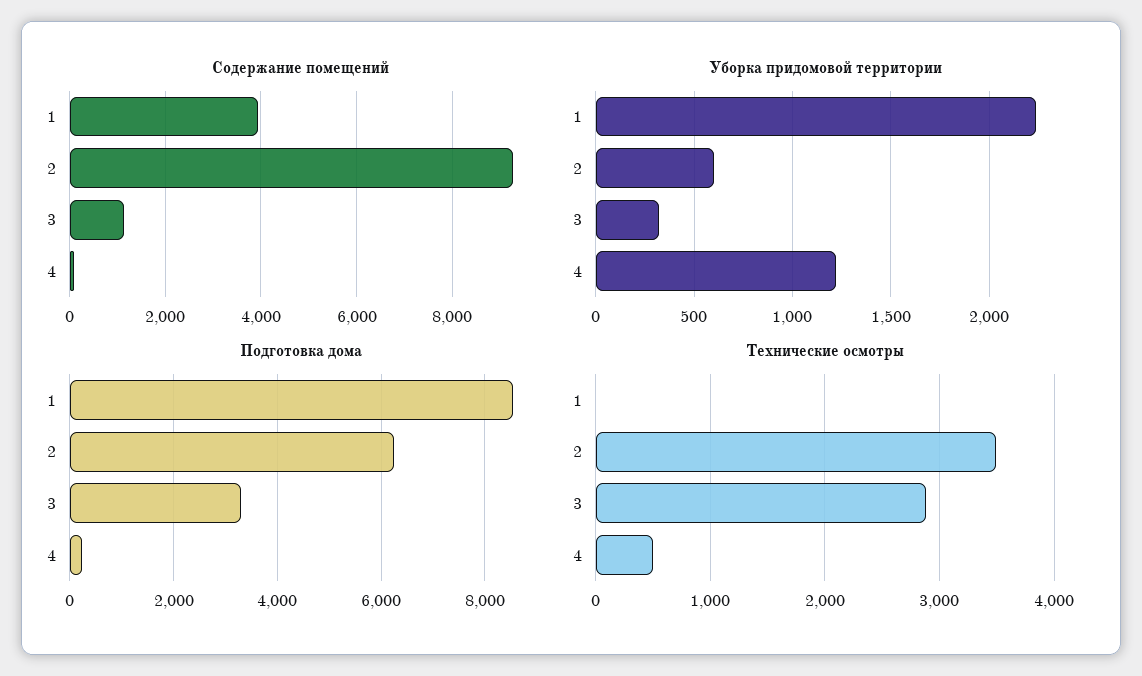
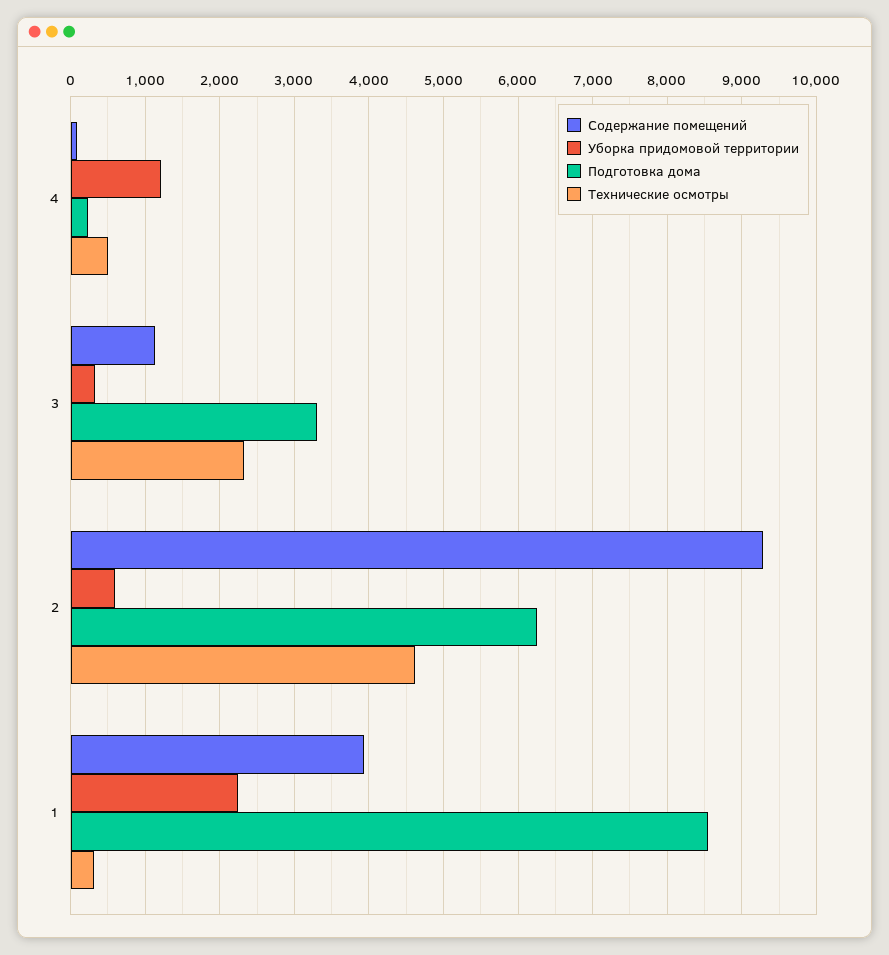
Технические осмотры, 1: 0 -> 300
Технические осмотры, 2: 3500 -> 4600
Технические осмотры, 3: 2900 -> 2300

